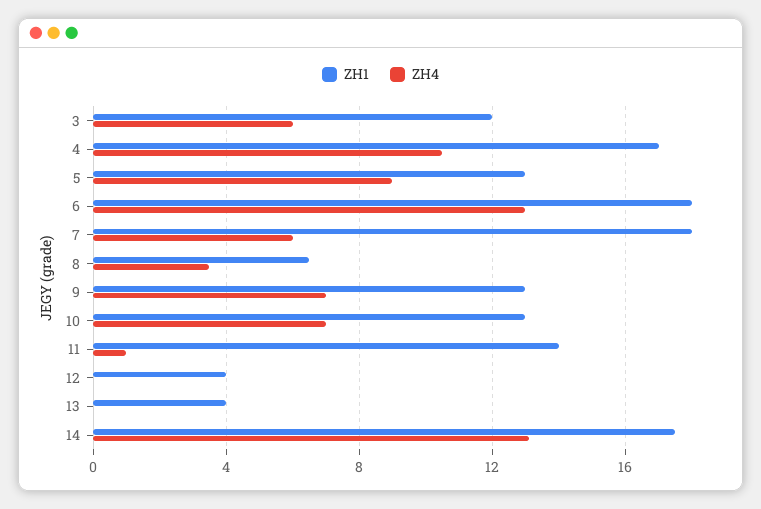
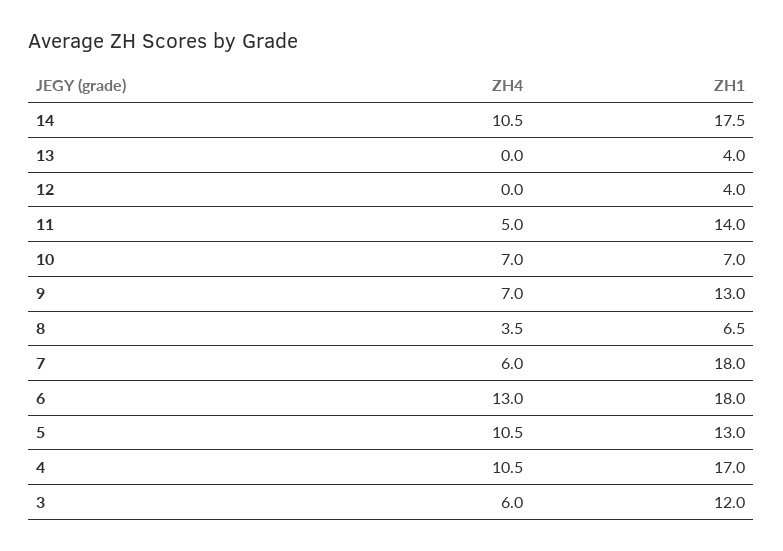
ZH4, 5: 9 -> 10.5
ZH1, 10: 13 -> 7
ZH4, 11: 1 -> 5
ZH4, 14: 13 -> 10.5

